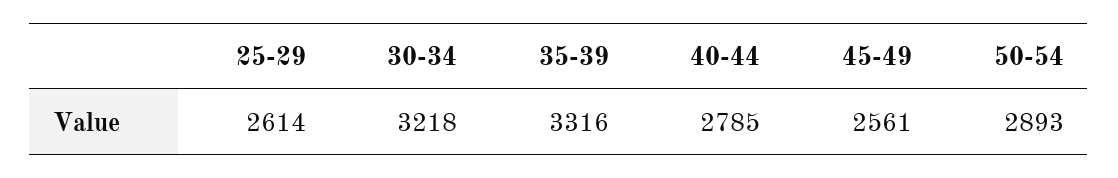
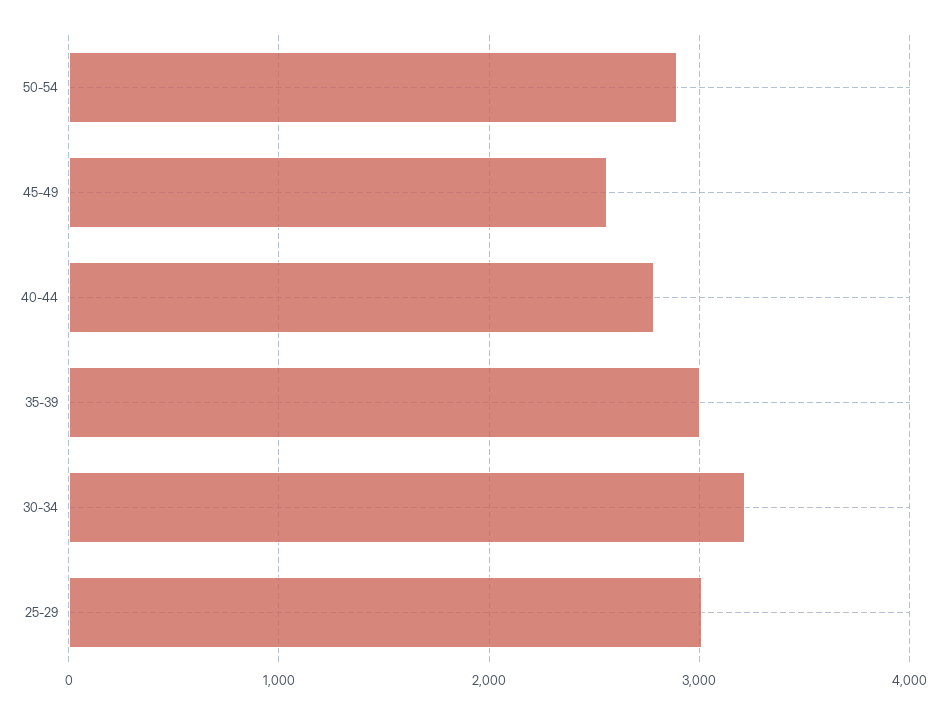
25-29: 2614 -> 3000
35-39: 3316 -> 3000

